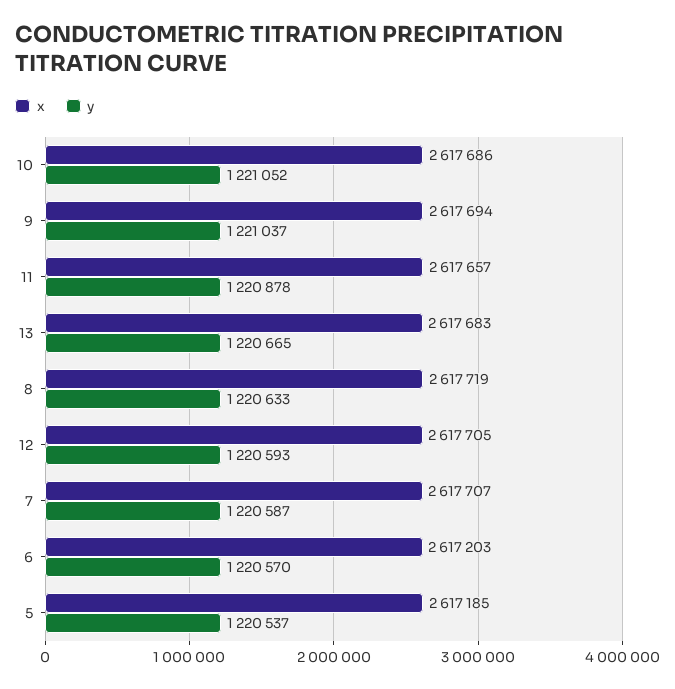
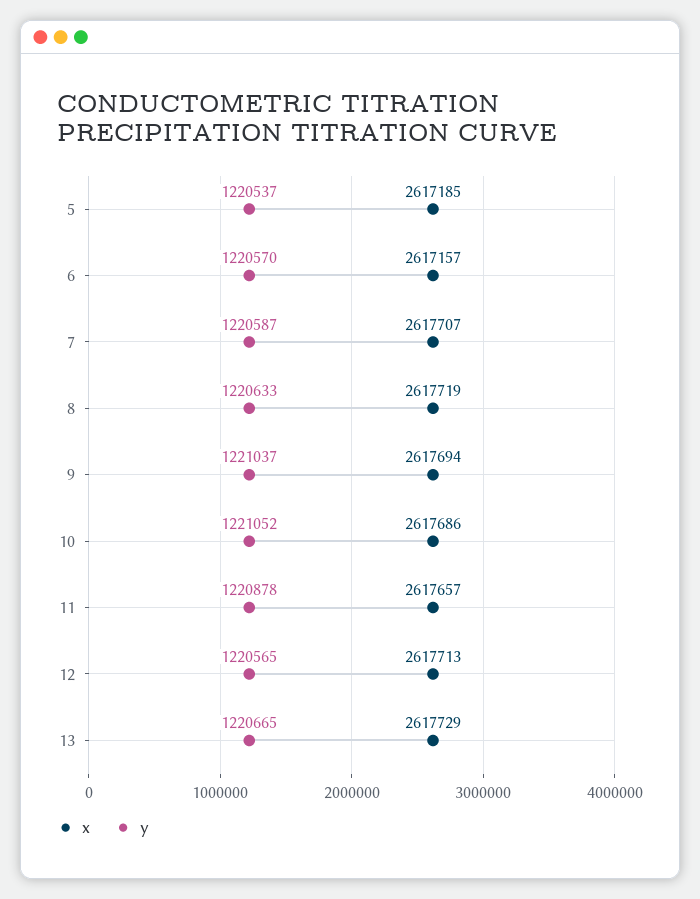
x, 13: 2617683 -> 2617729
x, 12: 2617705 -> 2617713
y, 12: 1220593 -> 1220565
x, 6: 2617203 -> 2617157

